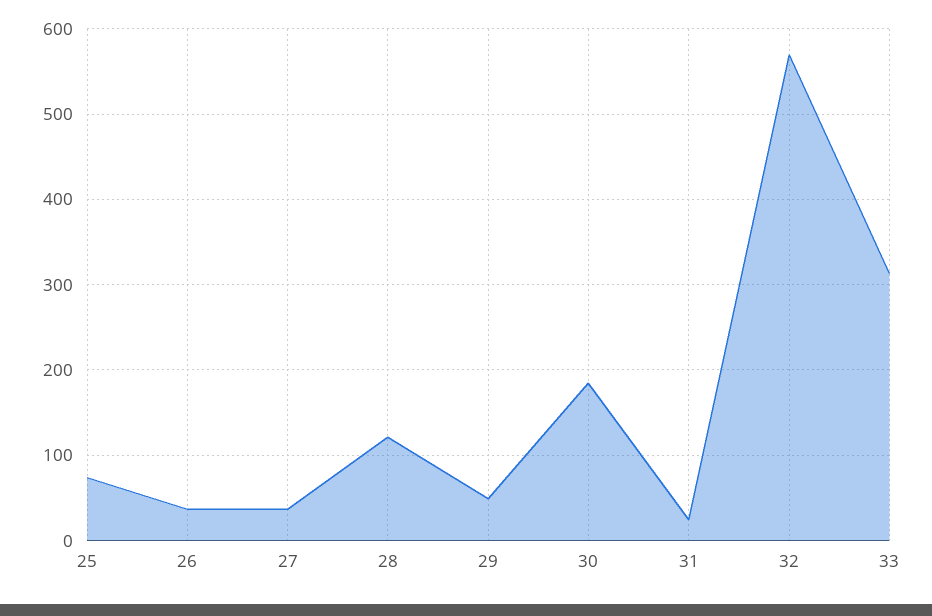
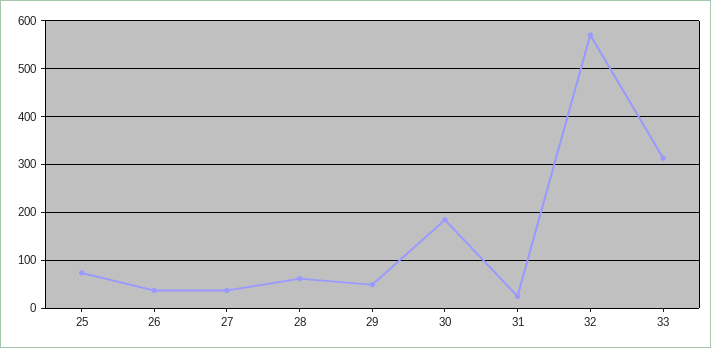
28: 120 -> 60

